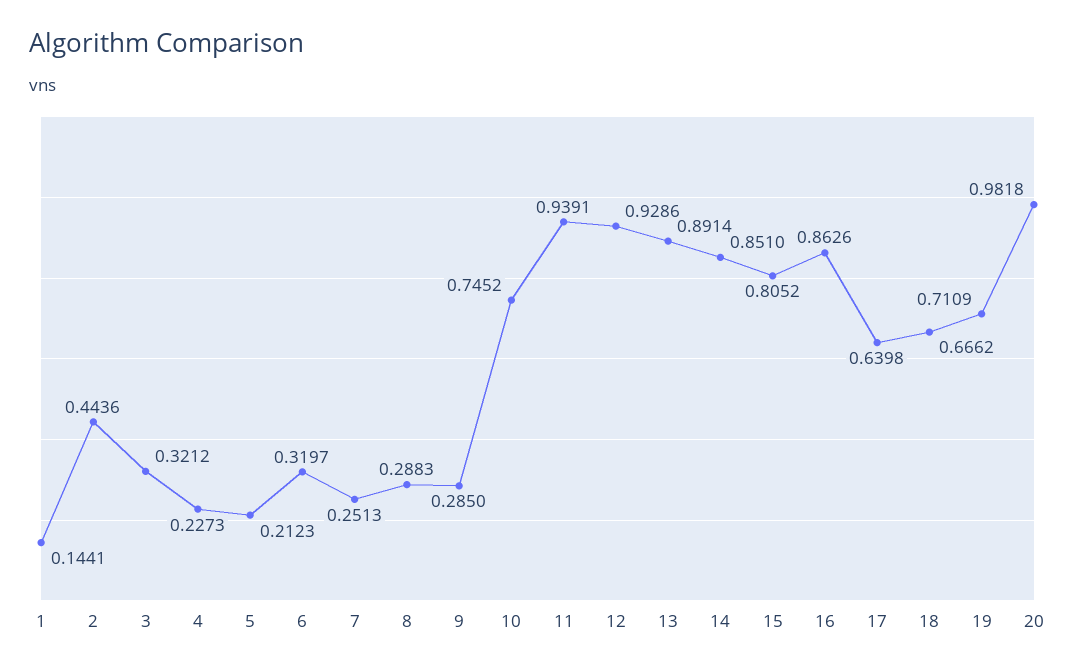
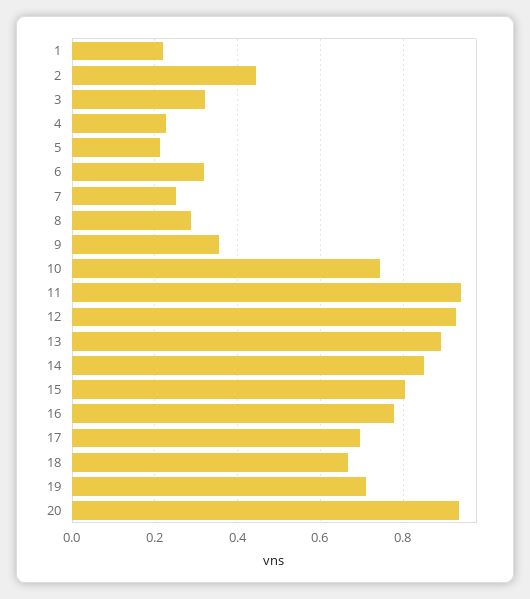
1: 0.1441 -> 0.22
9: 0.285 -> 0.36
16: 0.8626 -> 0.78
17: 0.6398 -> 0.7
20: 0.9818 -> 0.94

